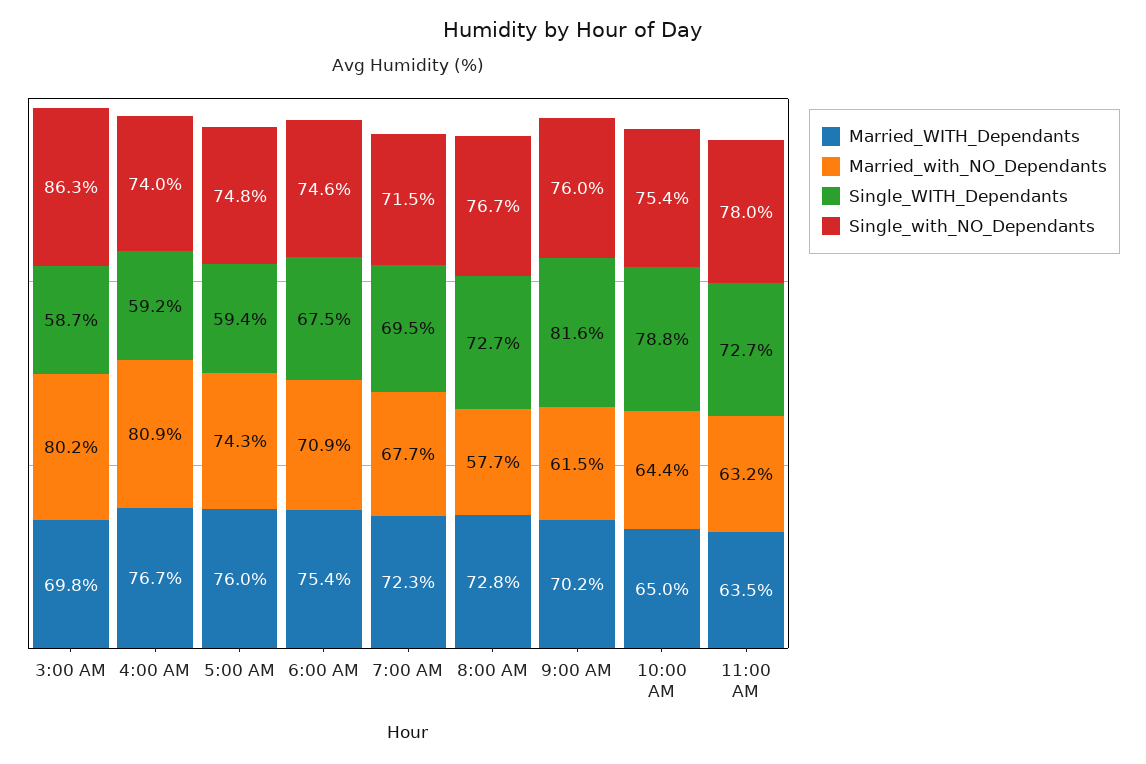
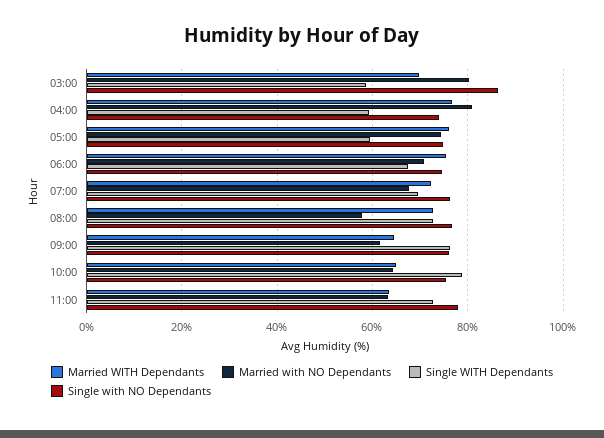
Single_with_NO_Dependants, 7:00 AM: 71.5 -> 76
Married_WITH_Dependants, 9:00 AM: 70.2 -> 64
Single_WITH_Dependants, 9:00 AM: 81.6 -> 76

